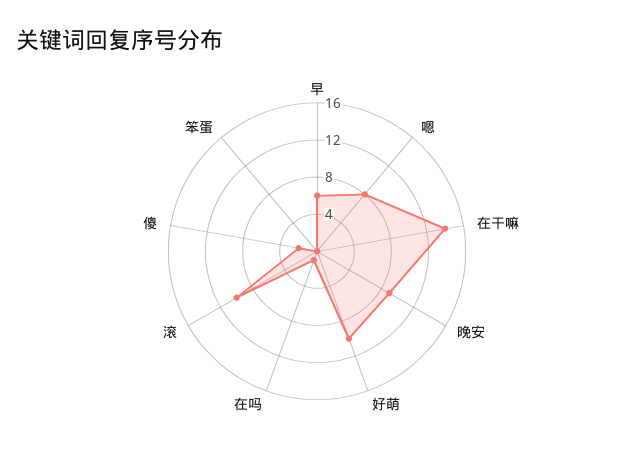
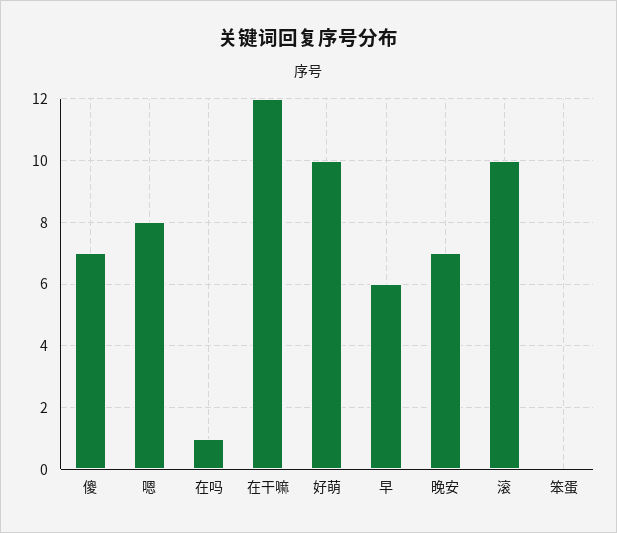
在干嘛: 14 -> 12
晚安: 9 -> 7
傻: 2 -> 7

